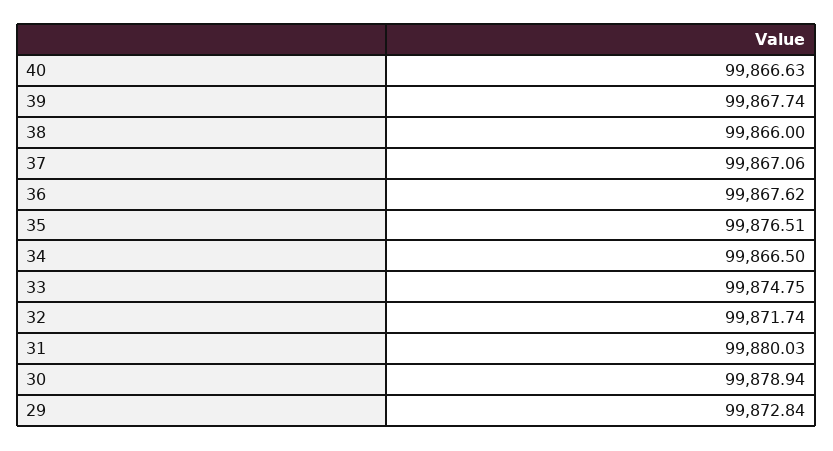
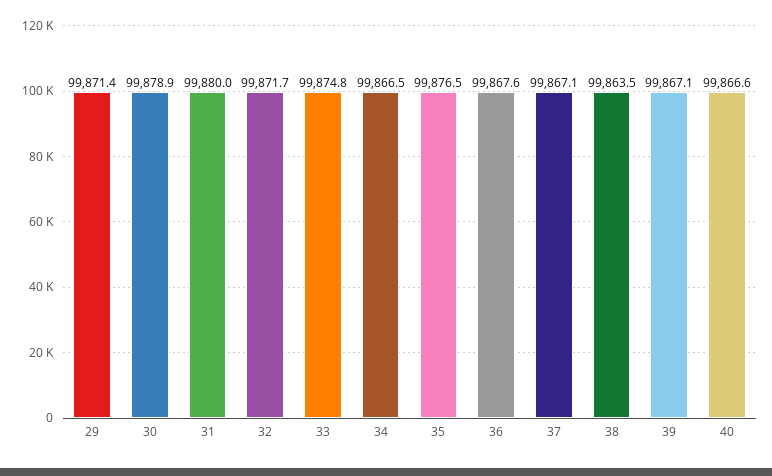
39: 99867.74 -> 99867.1
38: 99866 -> 99863.5
29: 99872.84 -> 99871.4

